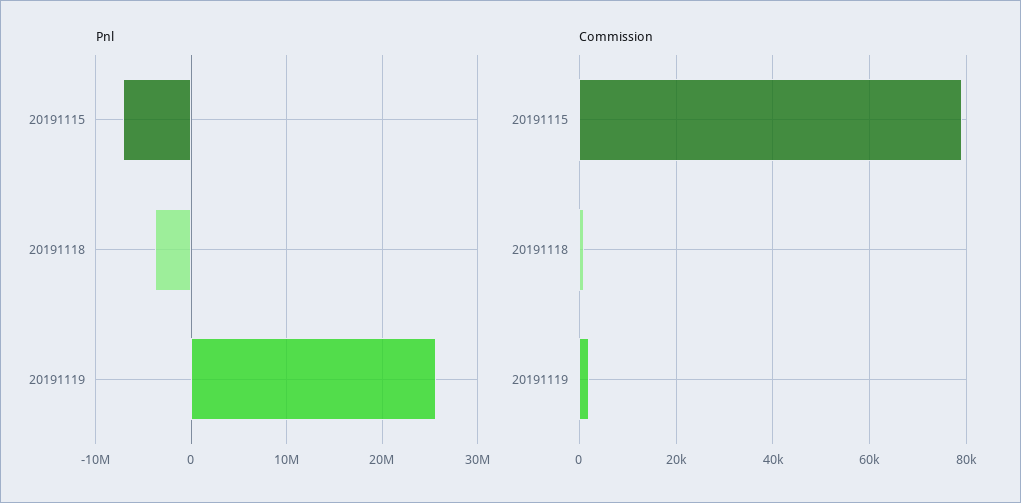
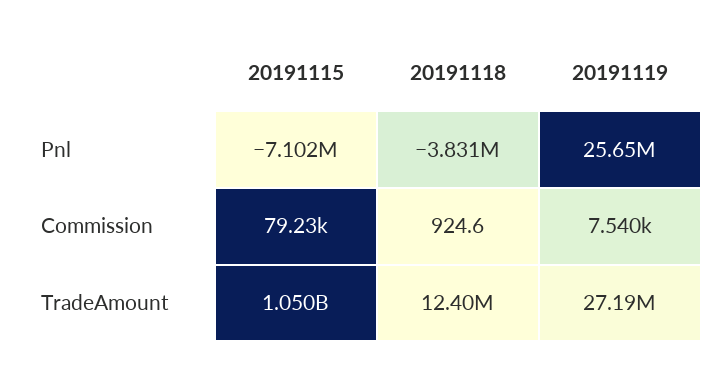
Commission, 20191119: 2000 -> 7540
TradeAmount, 20191115: none -> 1050000000
TradeAmount, 20191118: none -> 12400000
TradeAmount, 20191119: none -> 27190000

